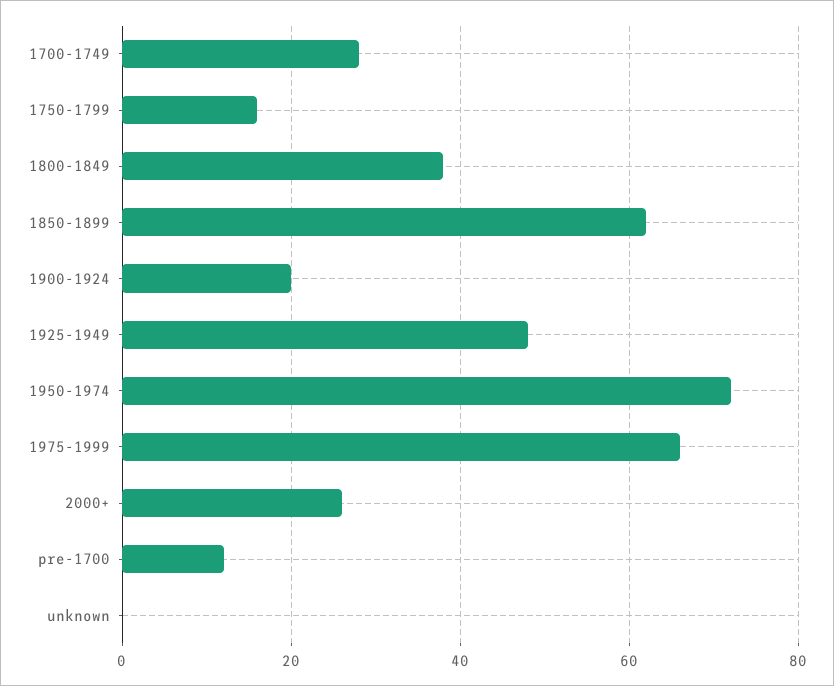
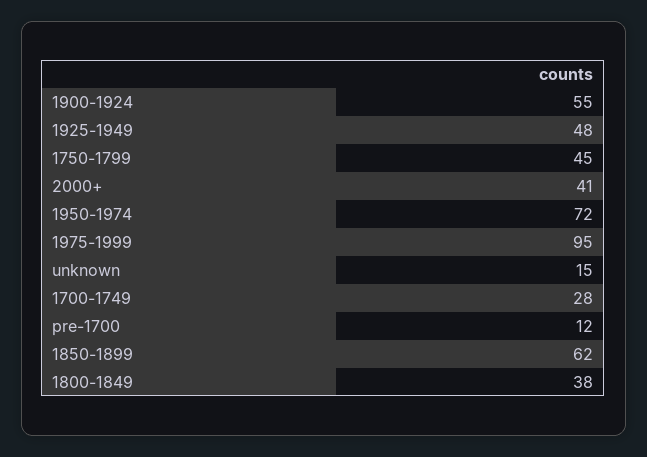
1750-1799: 15 -> 45
1900-1924: 20 -> 55
1975-1999: 65 -> 95
2000+: 25 -> 41
unknown: 0 -> 15

